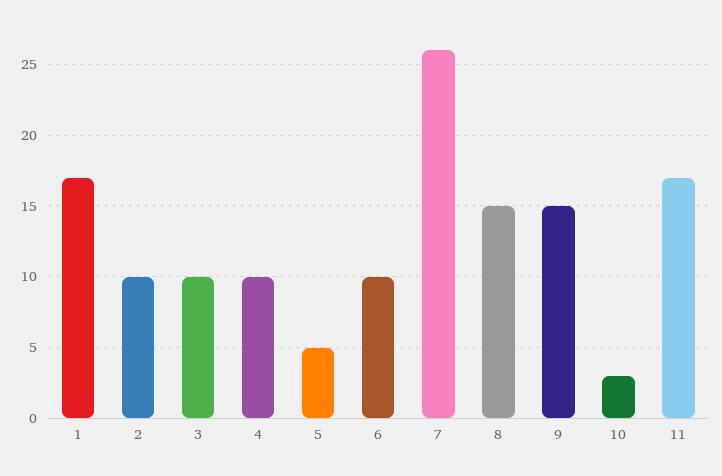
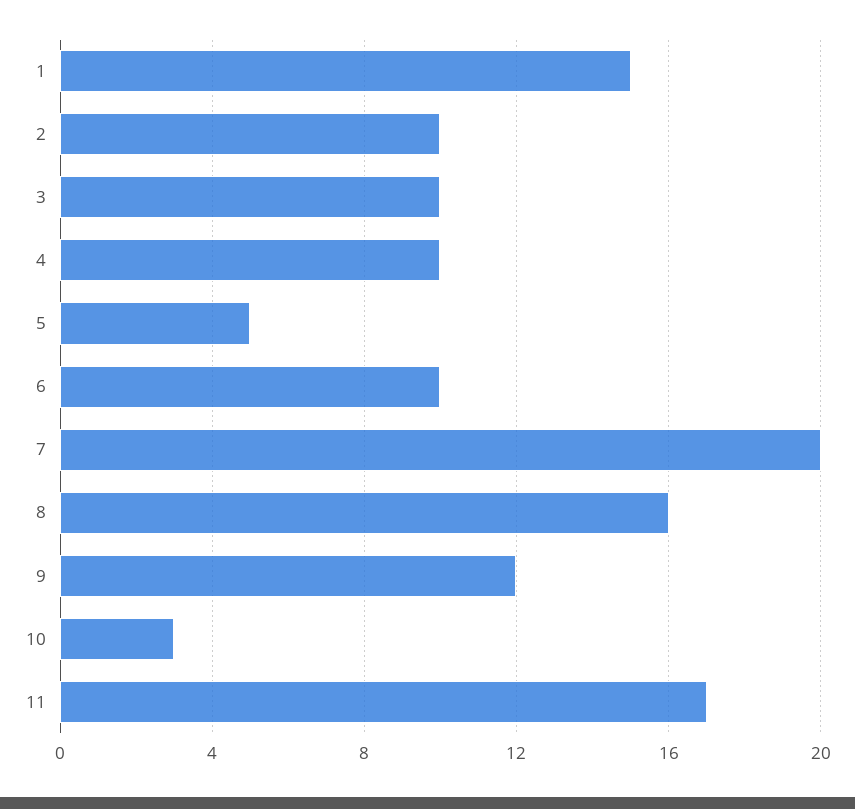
1: 17 -> 15
7: 26 -> 20
8: 15 -> 16
9: 15 -> 12

